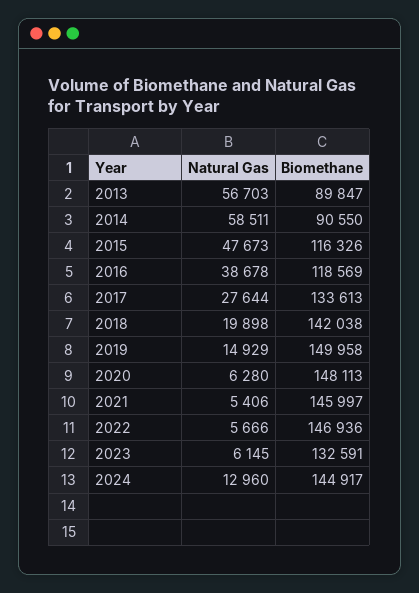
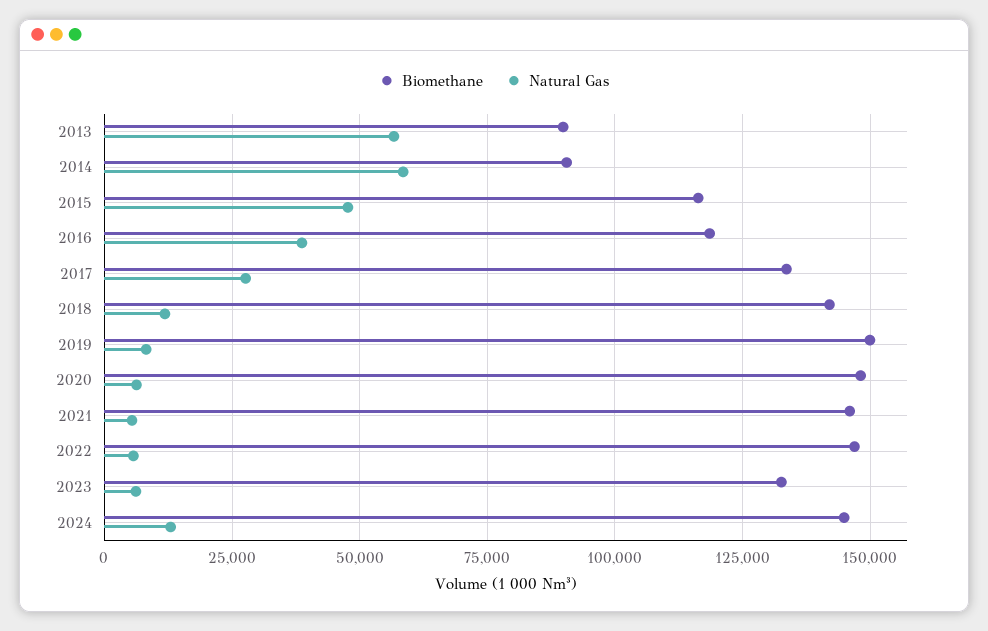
Natural Gas, 2018: 19898 -> 12500
Natural Gas, 2019: 14929 -> 7500

